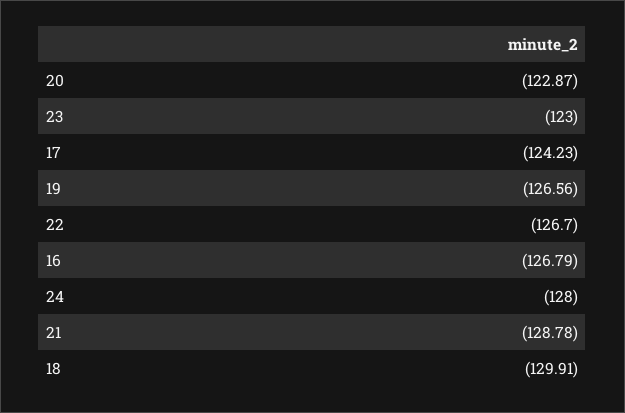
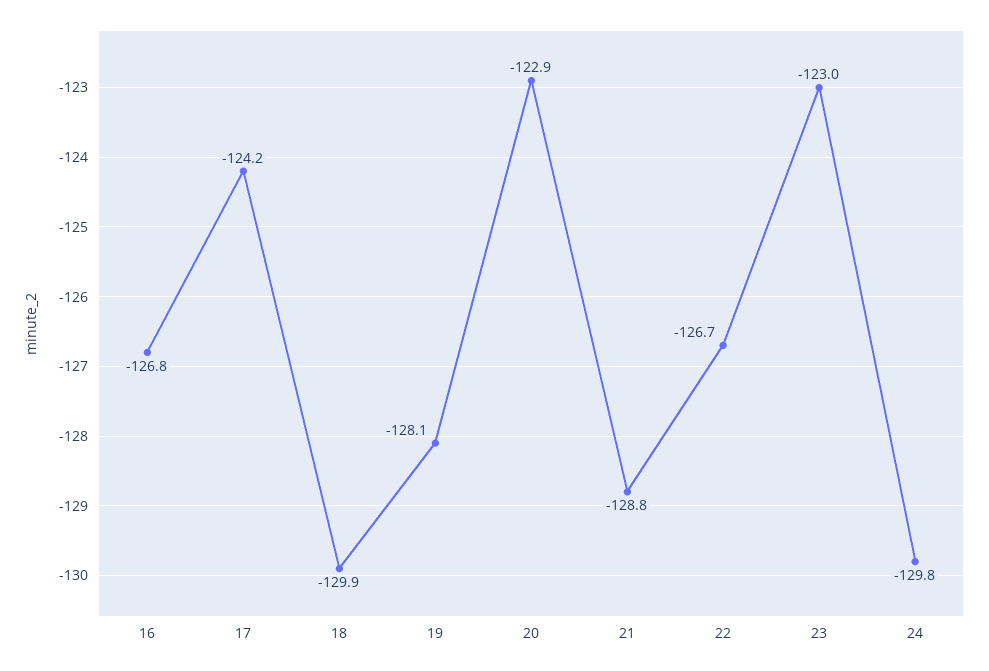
19: -126.56 -> -128.1
24: -128 -> -129.8

